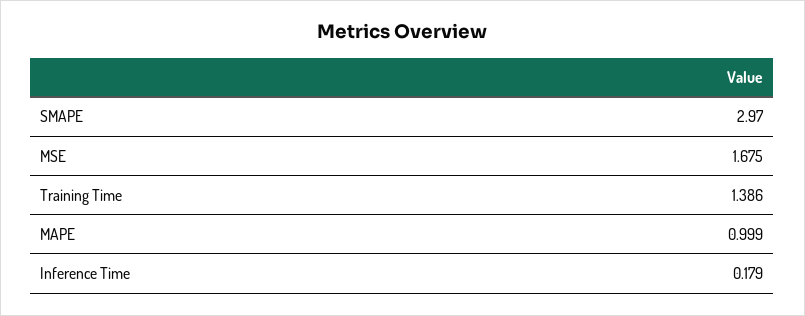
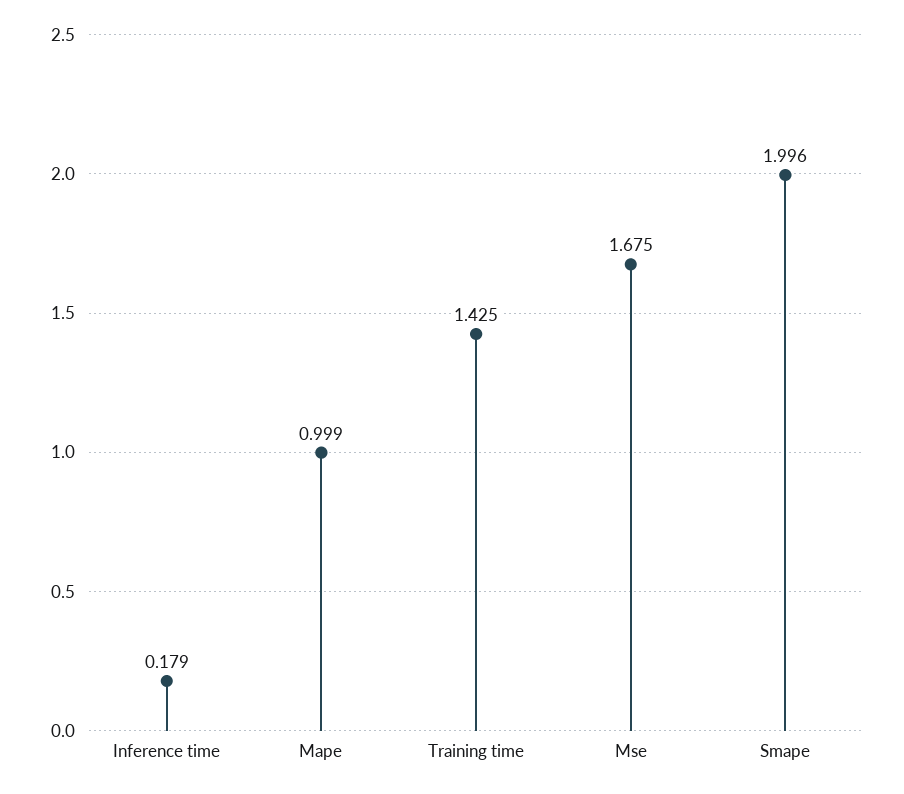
SMAPE: 2.97 -> 1.996
Training Time: 1.386 -> 1.425

